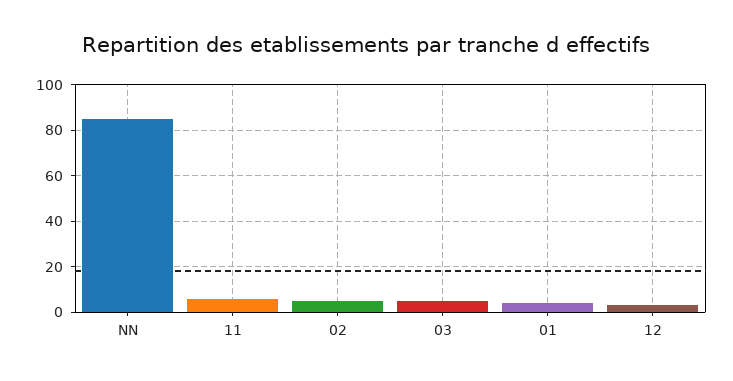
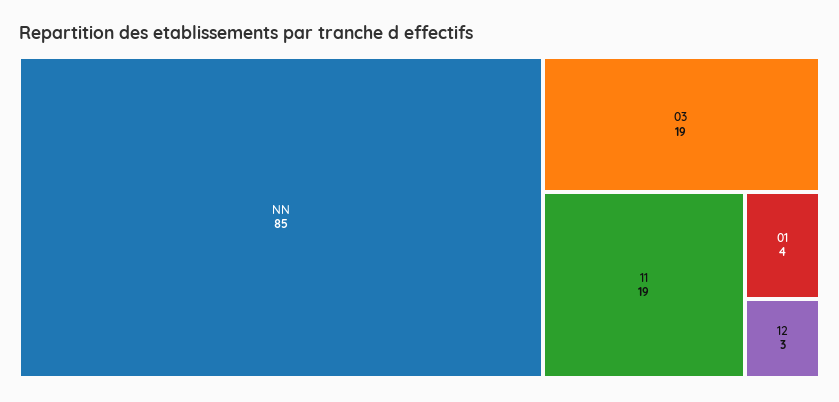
11: 5 -> 19
02: 5 -> none
03: 5 -> 19

